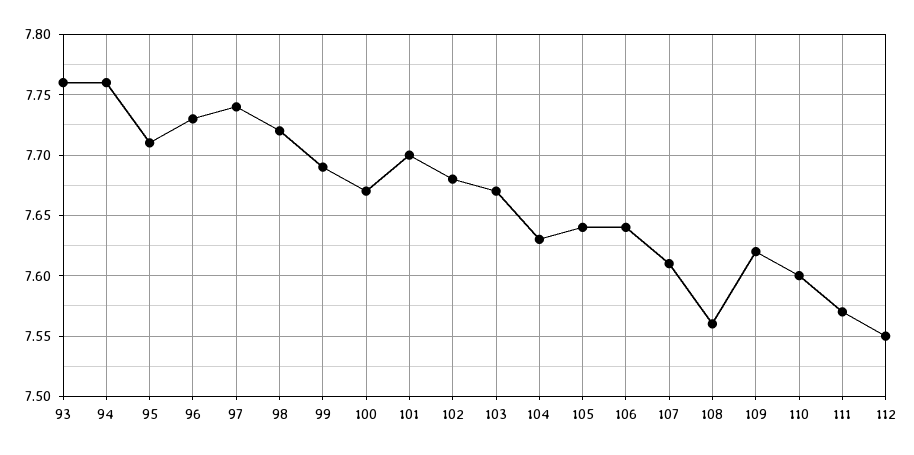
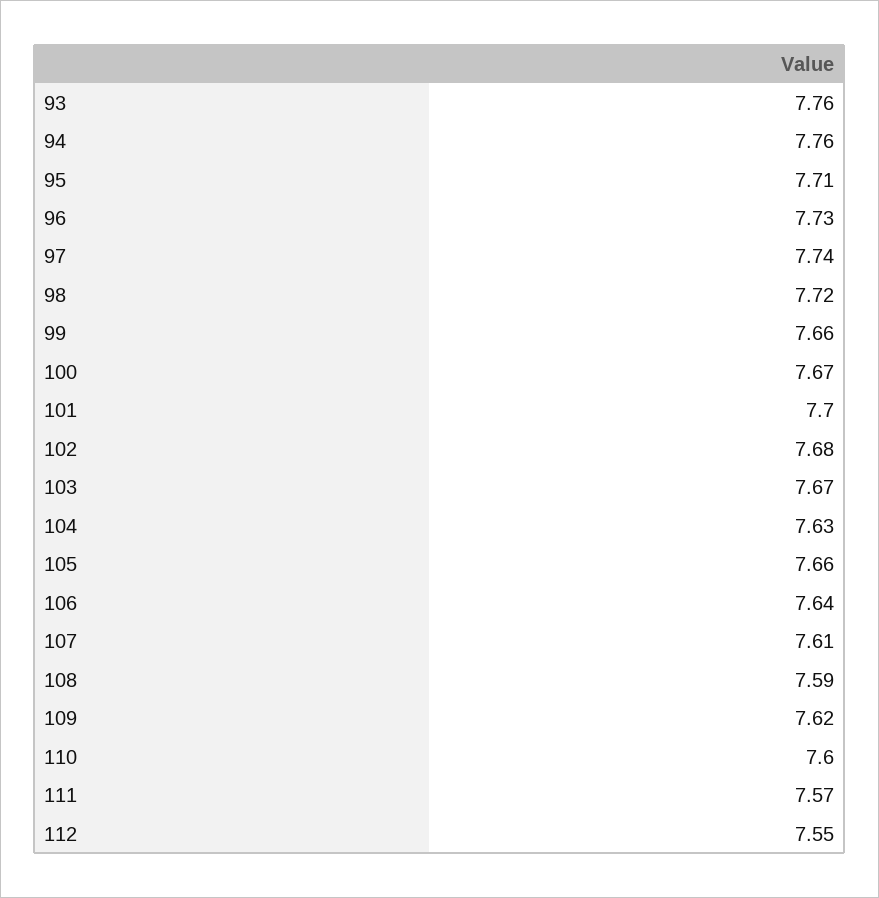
99: 7.69 -> 7.66
105: 7.64 -> 7.66
108: 7.56 -> 7.59

